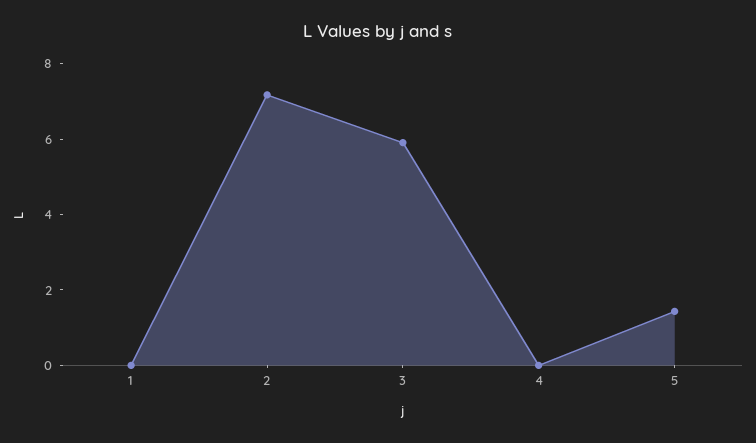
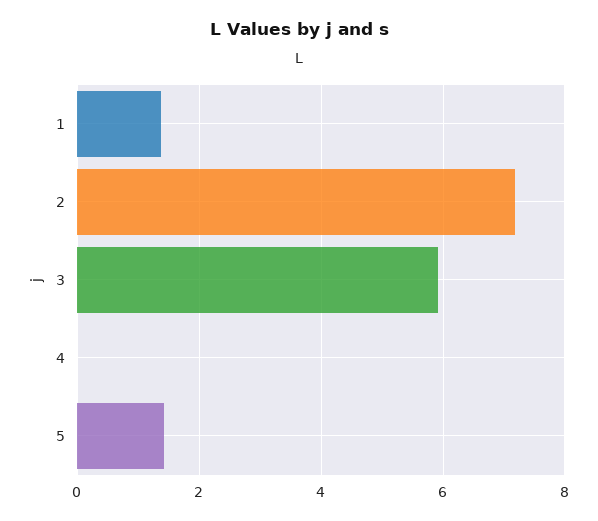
1: 0 -> 1.4

